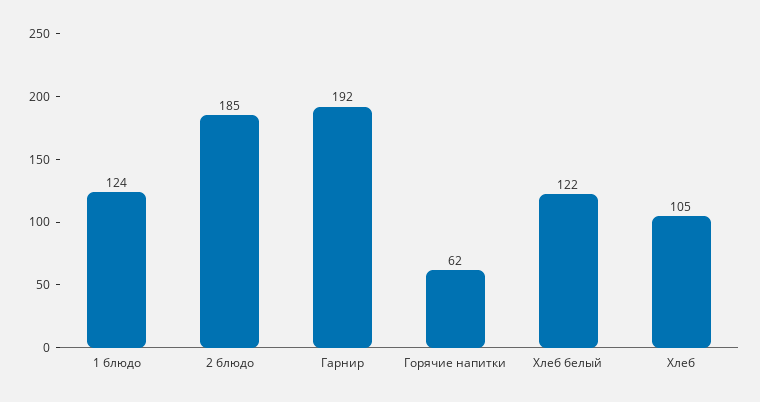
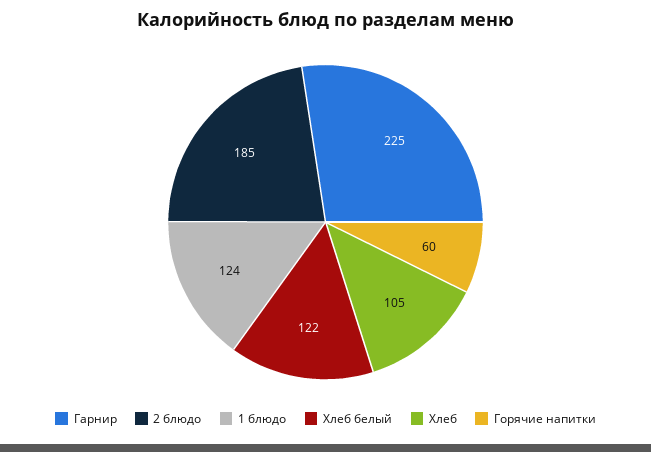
Гарнир: 192 -> 225
Горячие напитки: 62 -> 60

